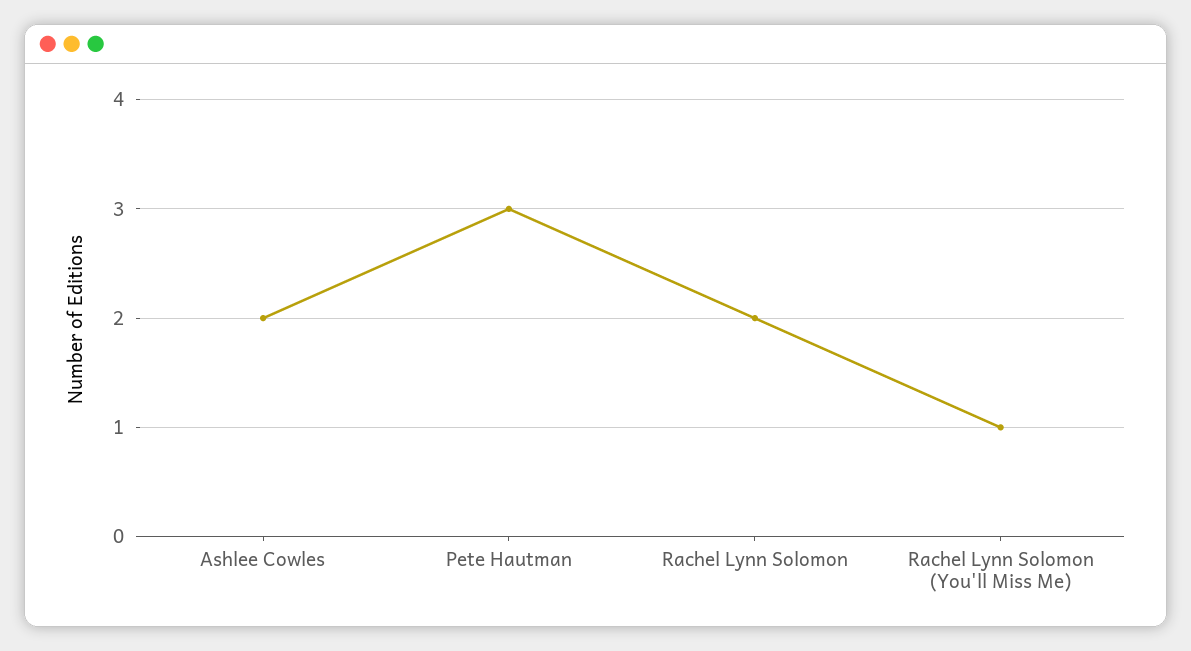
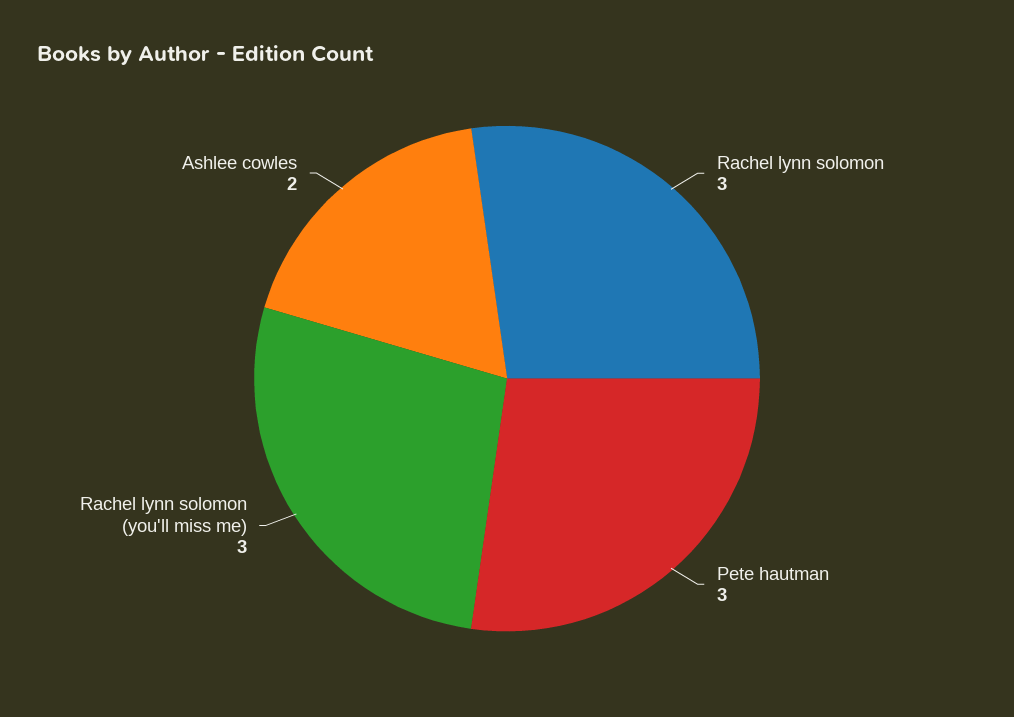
Rachel Lynn Solomon: 2 -> 3
Rachel Lynn Solomon (You'll Miss Me): 1 -> 3

